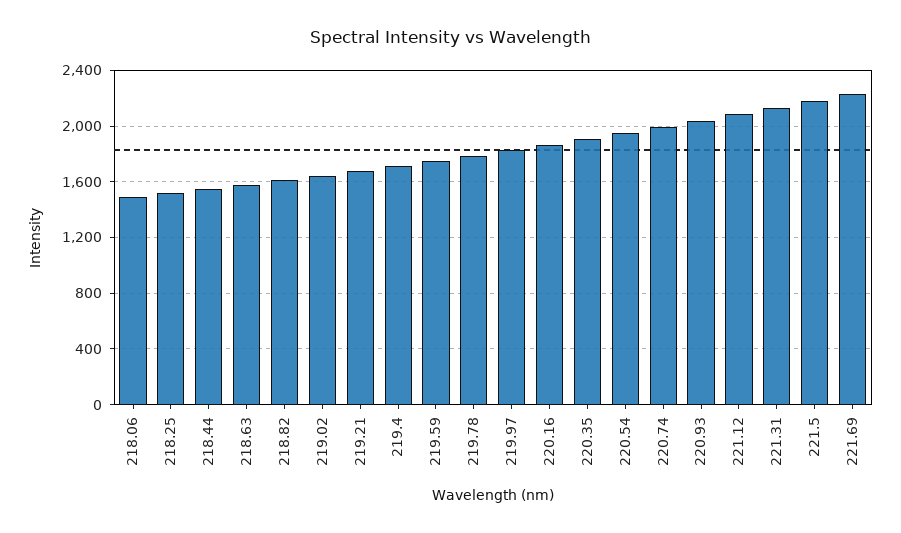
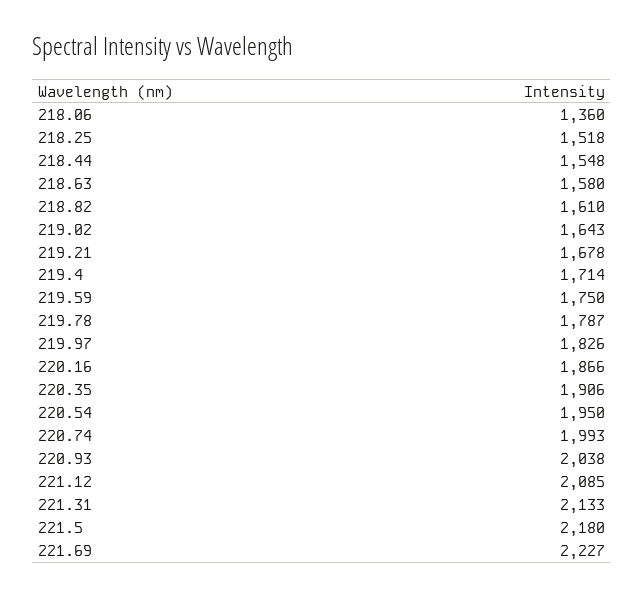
218.06: 1500 -> 1360

